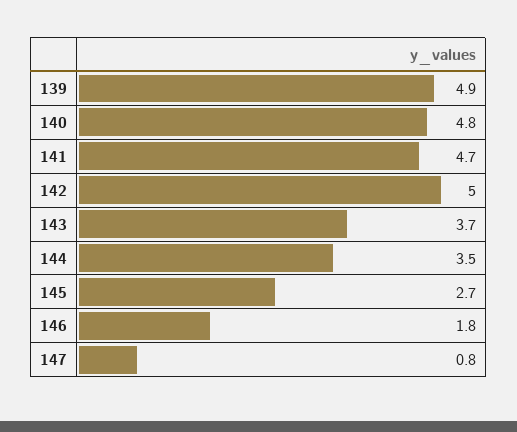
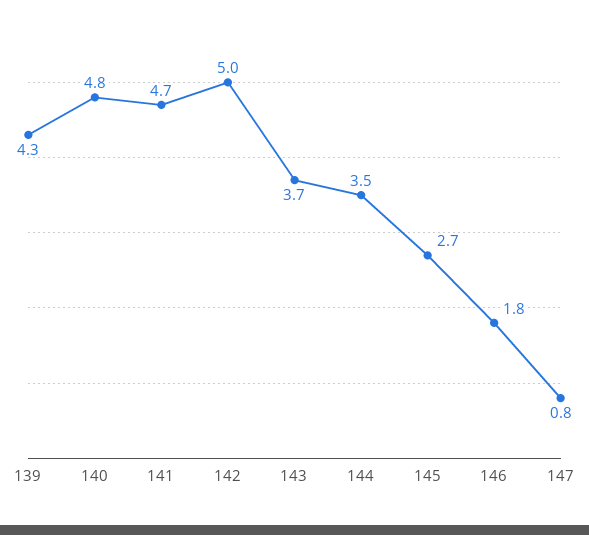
139: 4.9 -> 4.3

